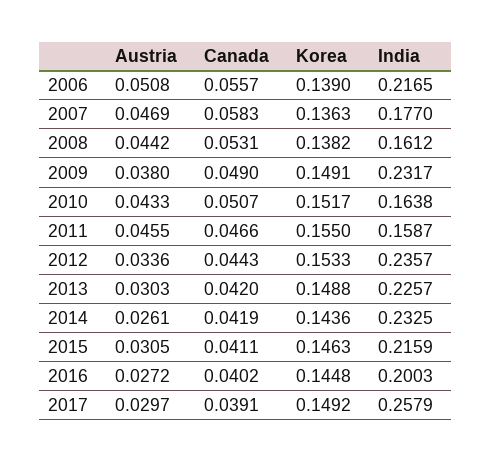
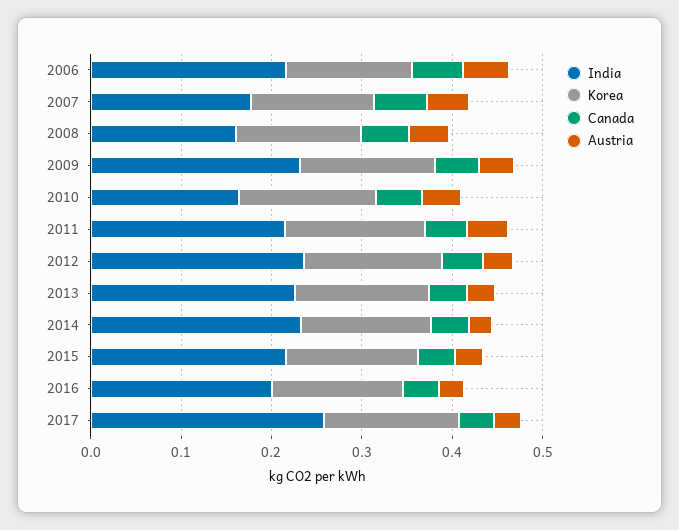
India, 2011: 0.1587 -> 0.22

